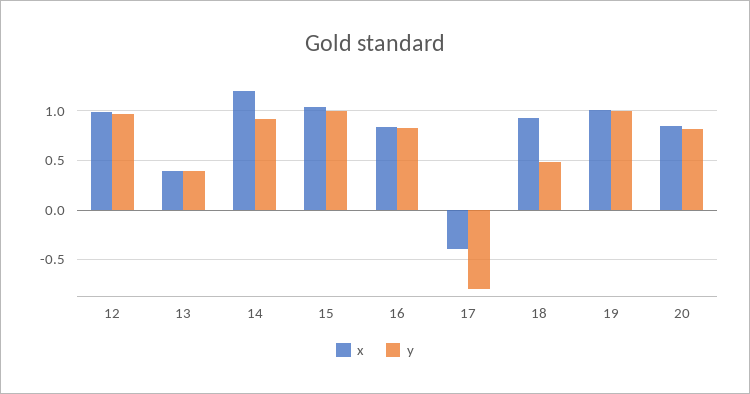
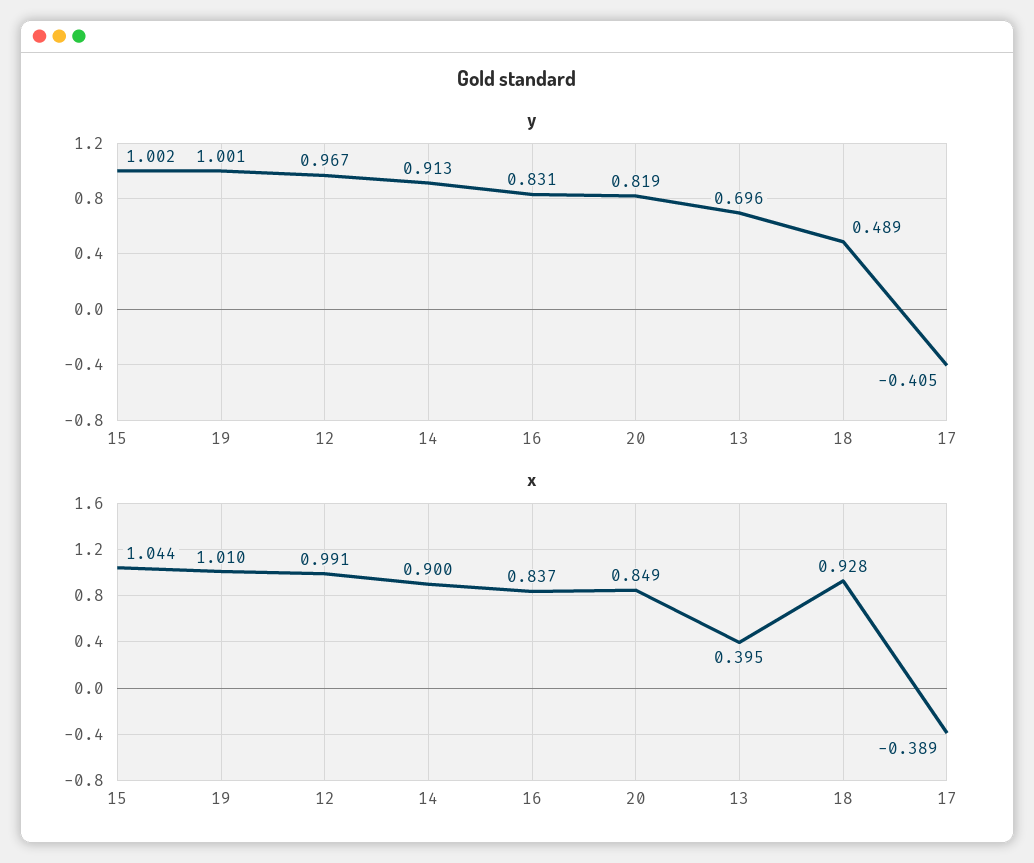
y, 13: 0.4 -> 0.696
x, 14: 1.2 -> 0.9
y, 17: -0.8 -> -0.405

